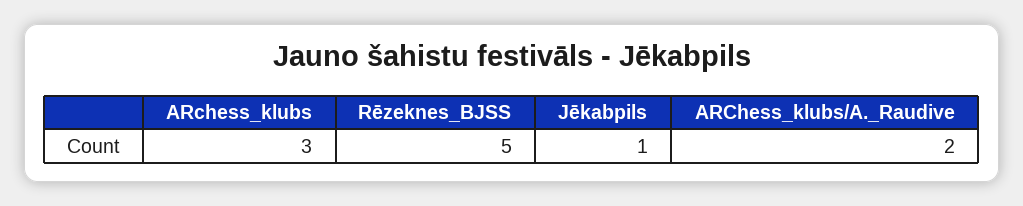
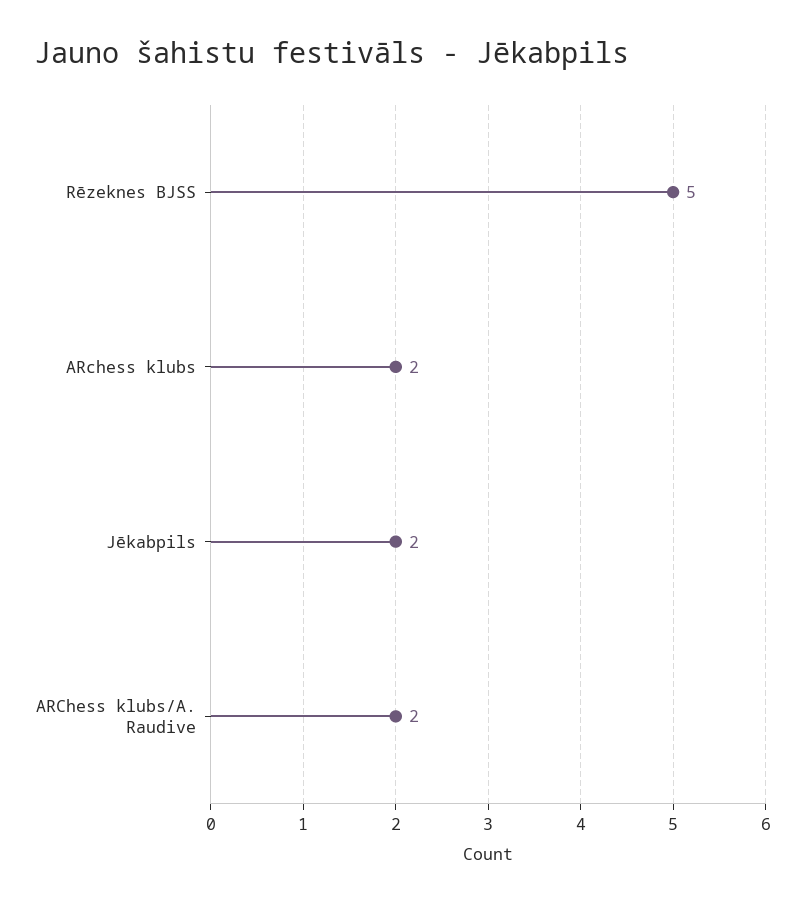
ARchess_klubs: 3 -> 2
Jēkabpils: 1 -> 2

